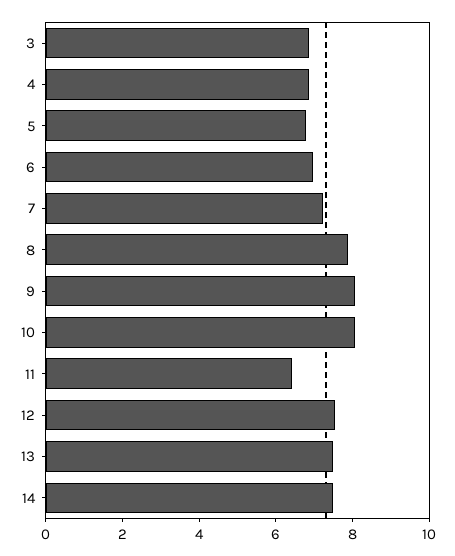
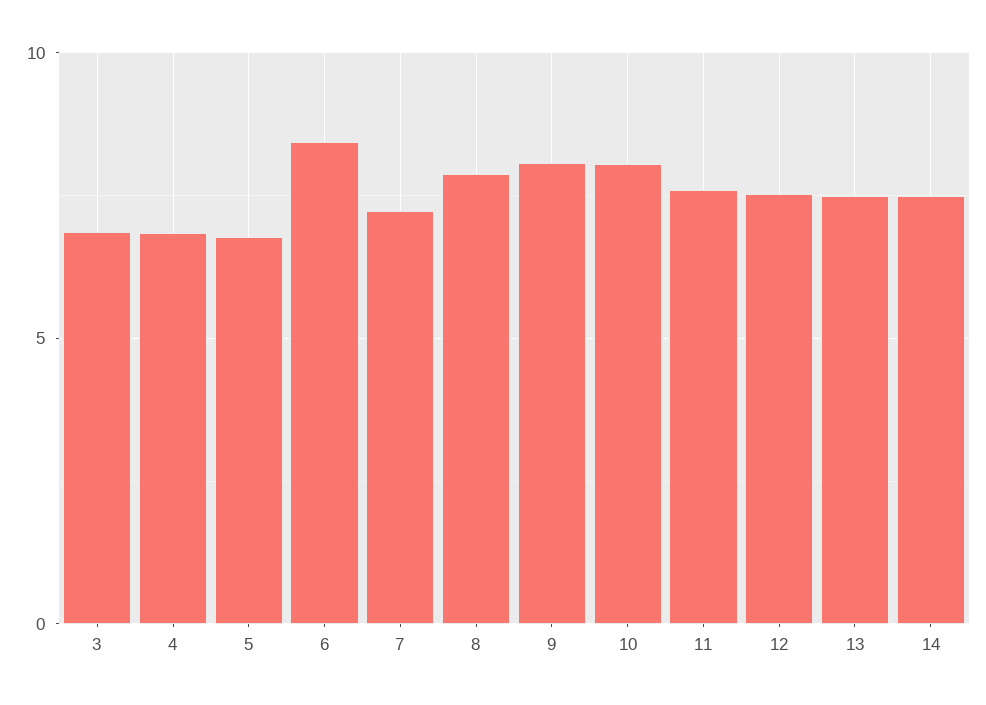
6: 7 -> 8.5
11: 6.5 -> 7.5

